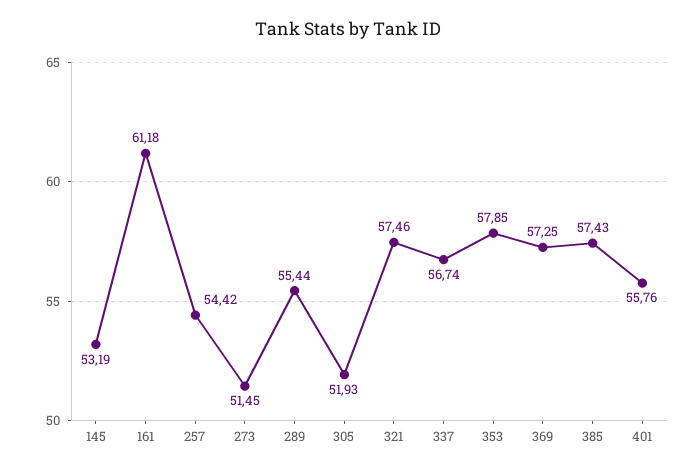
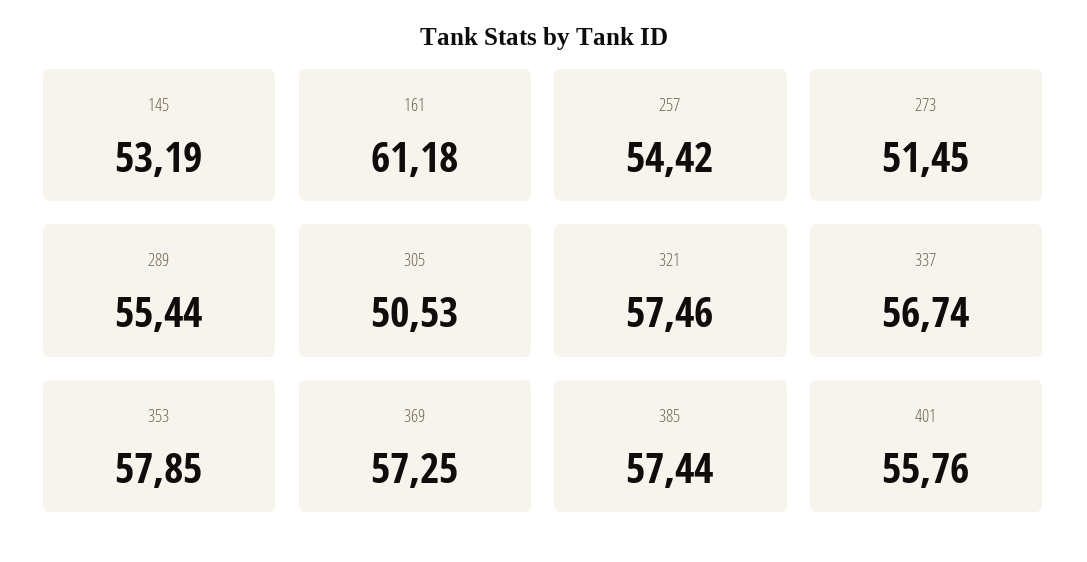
305: 51.93 -> 50.53
385: 57.43 -> 57.44

